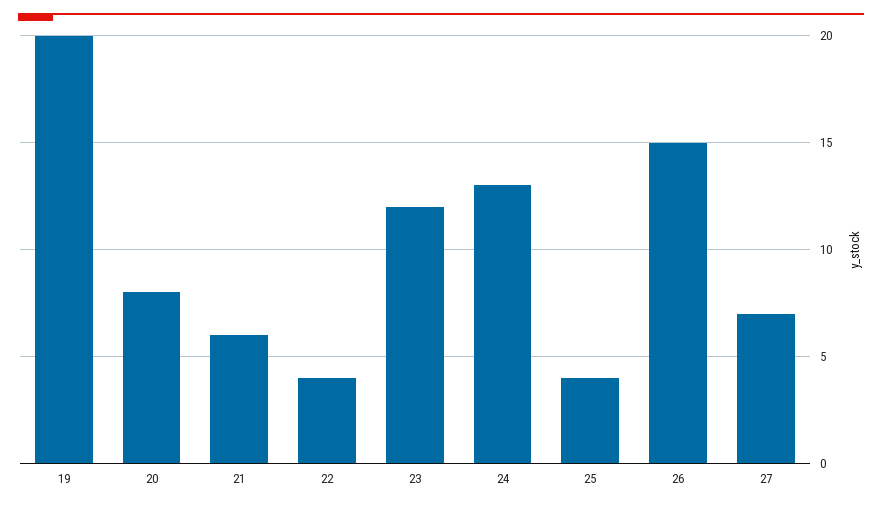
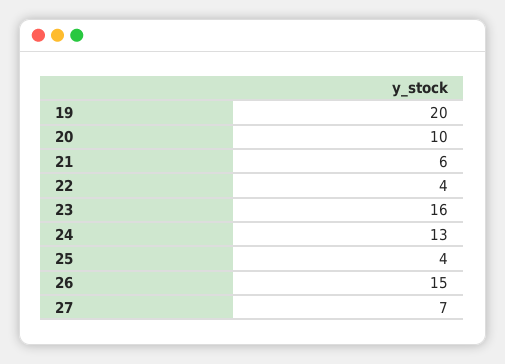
20: 8 -> 10
23: 12 -> 16

